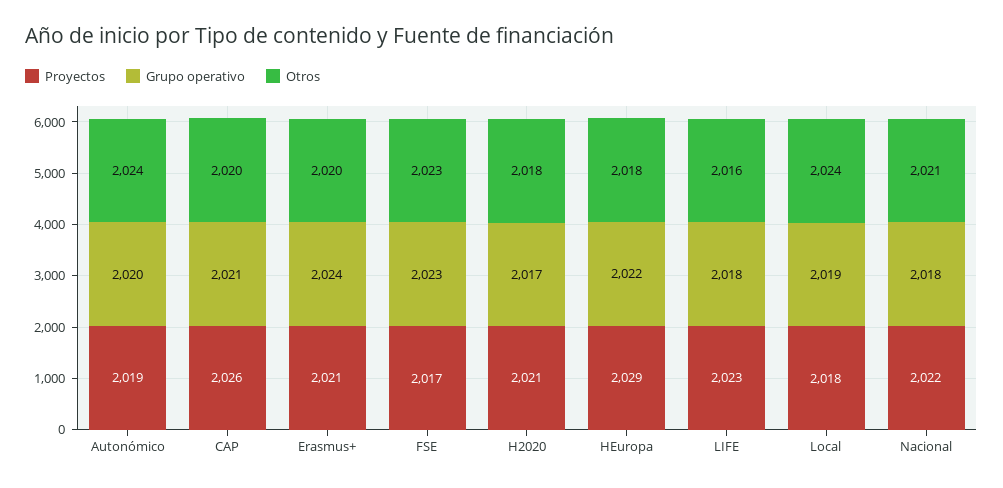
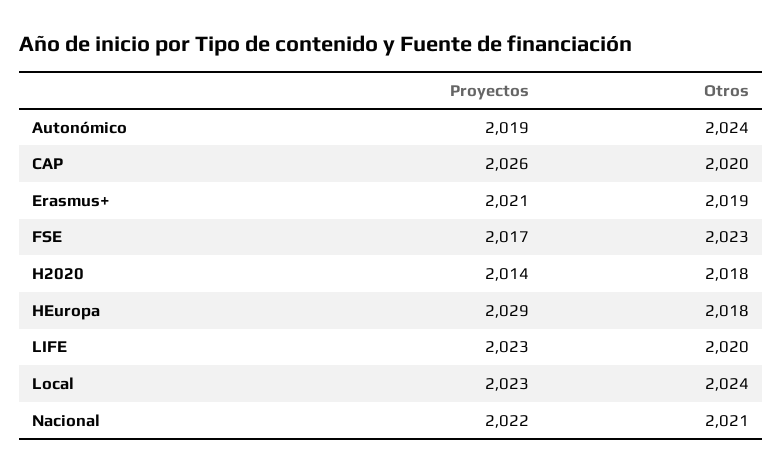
Grupo operativo, Autonómico: 2020 -> none
Grupo operativo, CAP: 2021 -> none
Grupo operativo, Erasmus+: 2024 -> none
Otros, Erasmus+: 2020 -> 2019
Grupo operativo, FSE: 2023 -> none
Proyectos, H2020: 2021 -> 2014
Grupo operativo, H2020: 2017 -> none
Grupo operativo, HEuropa: 2022 -> none
Grupo operativo, LIFE: 2018 -> none
Otros, LIFE: 2016 -> 2020
Proyectos, Local: 2018 -> 2023
Grupo operativo, Local: 2019 -> none
Grupo operativo, Nacional: 2018 -> none

